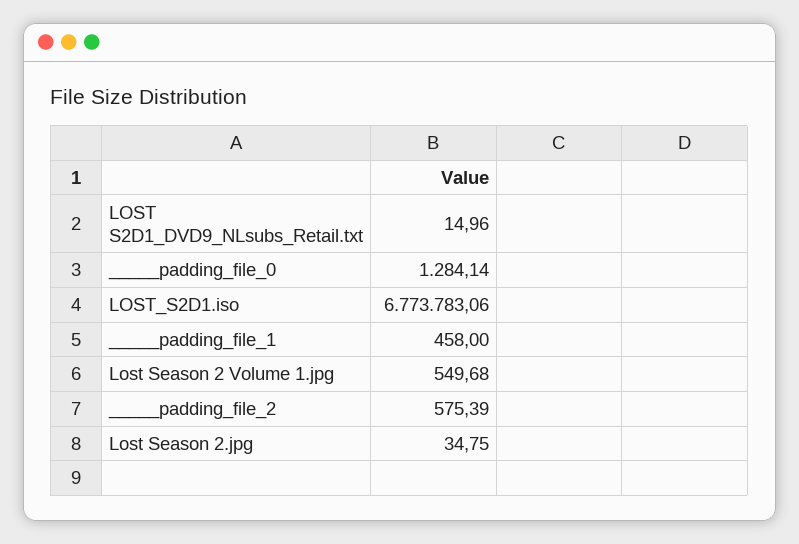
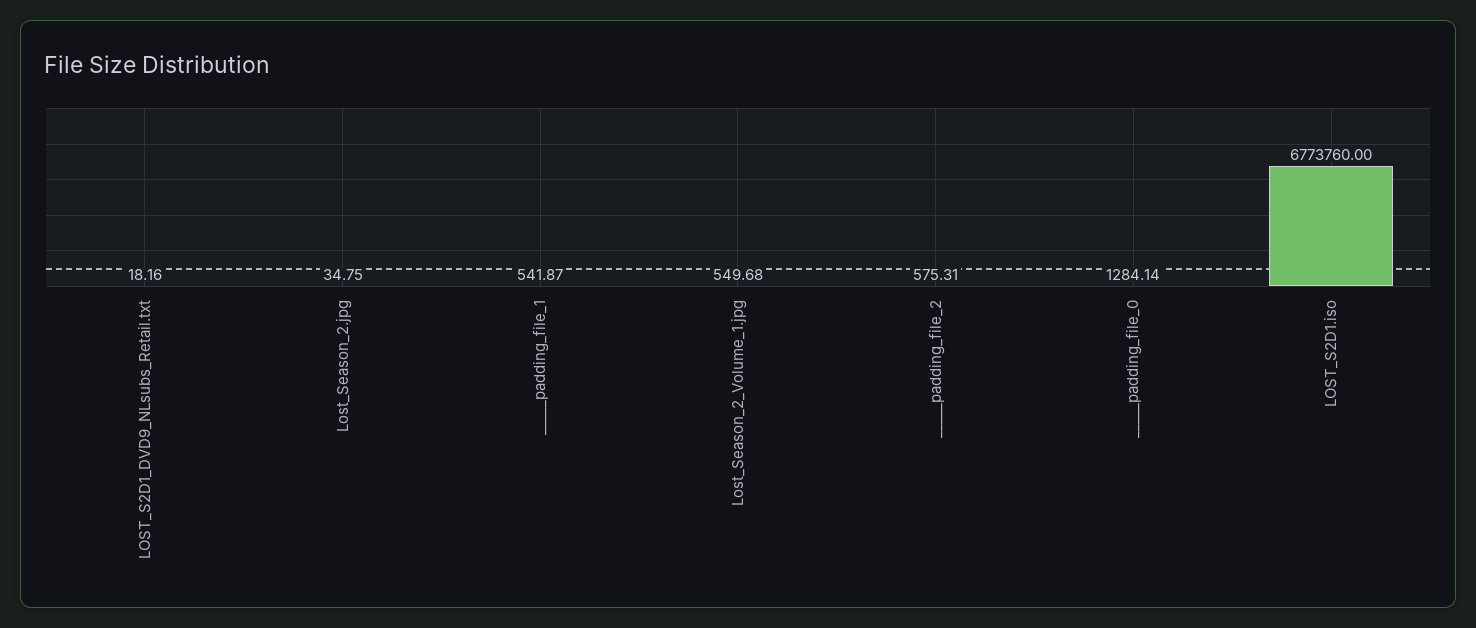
LOST S2D1_DVD9_NLsubs_Retail.txt: 14.96 -> 18.16
LOST_S2D1.iso: 6773783.06 -> 6773760
_____padding_file_1: 458 -> 541.87
_____padding_file_2: 575.39 -> 575.31

